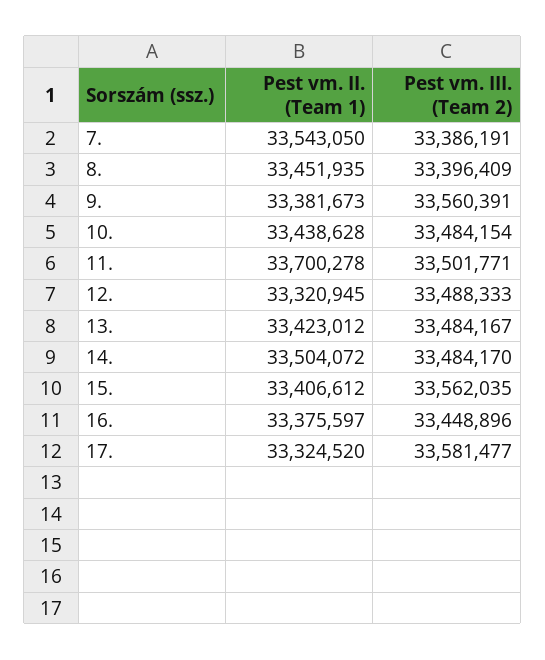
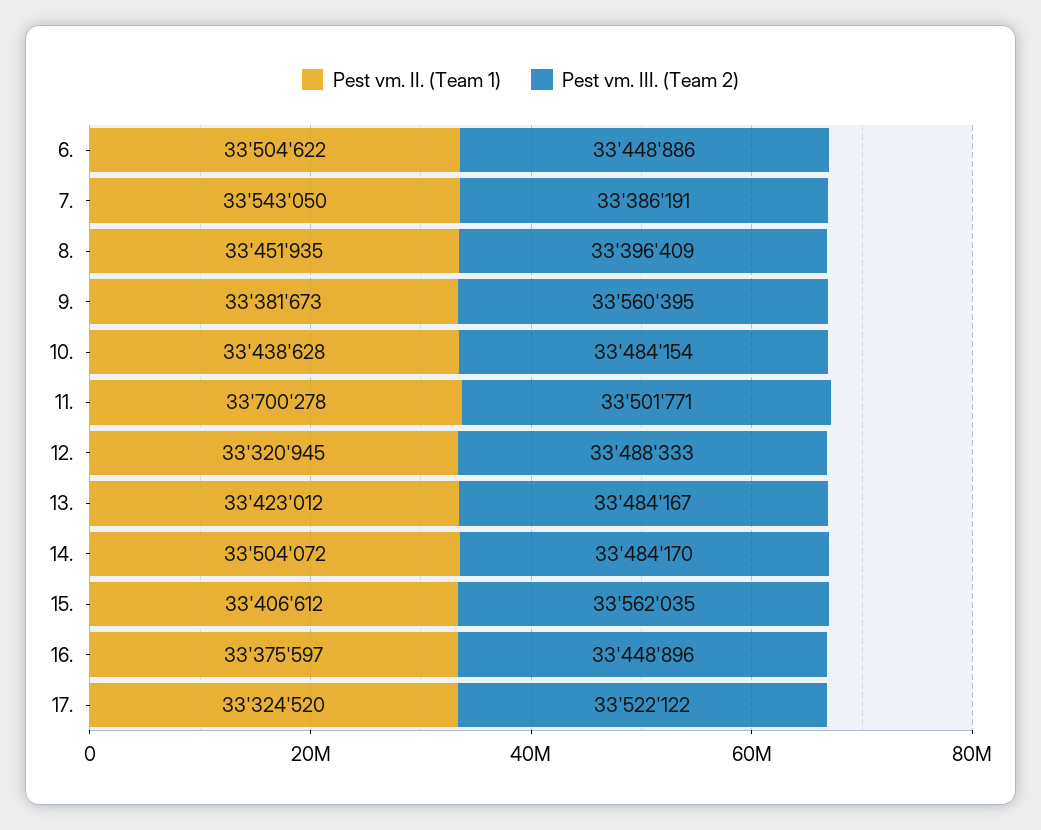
Pest vm. III. (Team 2), 9.: 33560391 -> 33560395
Pest vm. III. (Team 2), 17.: 33581477 -> 33522122
Pest vm. II. (Team 1), 6.: none -> 33504622
Pest vm. III. (Team 2), 6.: none -> 33448886

